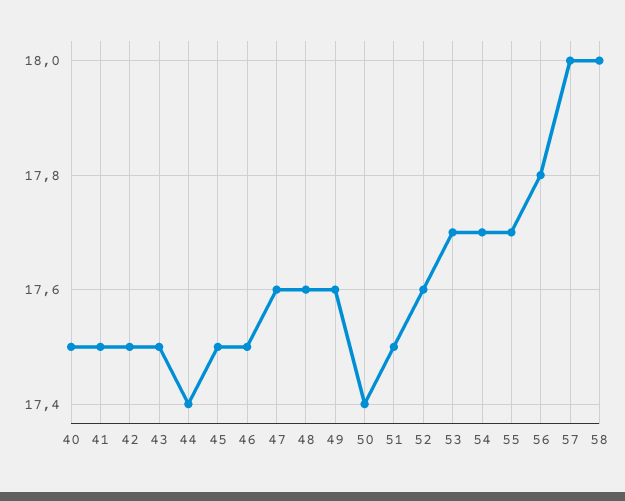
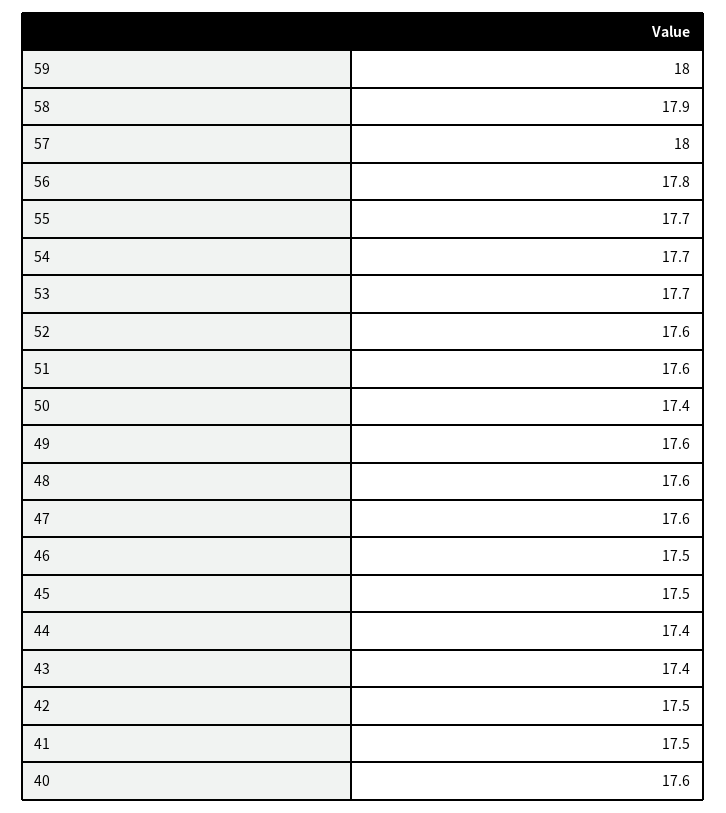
40: 17.5 -> 17.6
43: 17.5 -> 17.4
51: 17.5 -> 17.6
58: 18 -> 17.9
59: none -> 18

